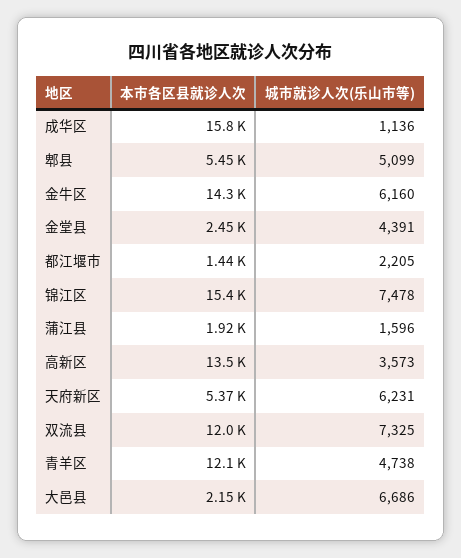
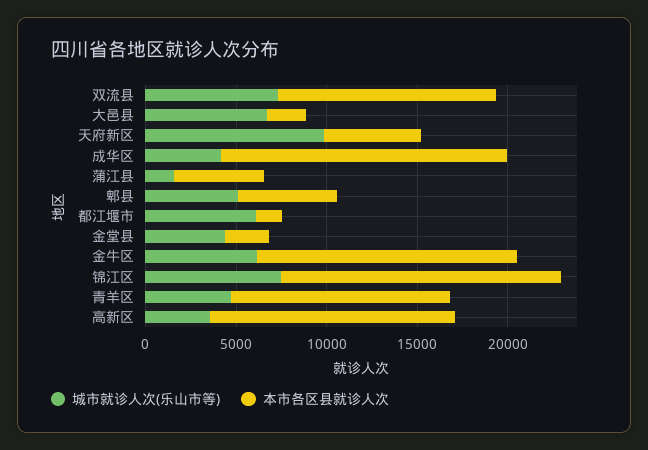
城市就诊人次(乐山市等), 成华区: 1136 -> 4000
城市就诊人次(乐山市等), 都江堰市: 2205 -> 6000
本市各区县就诊人次, 蒲江县: 1920 -> 5000
城市就诊人次(乐山市等), 天府新区: 6231 -> 10000

